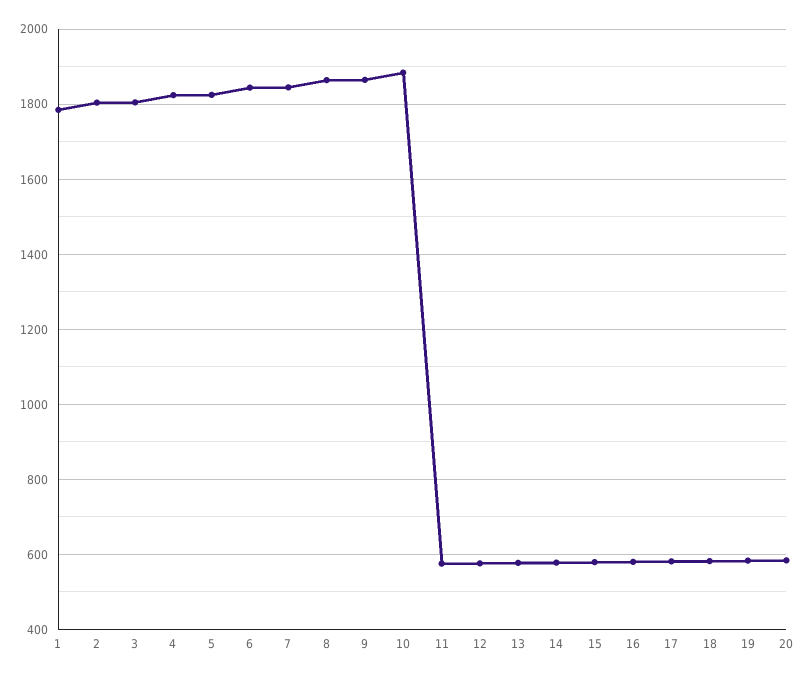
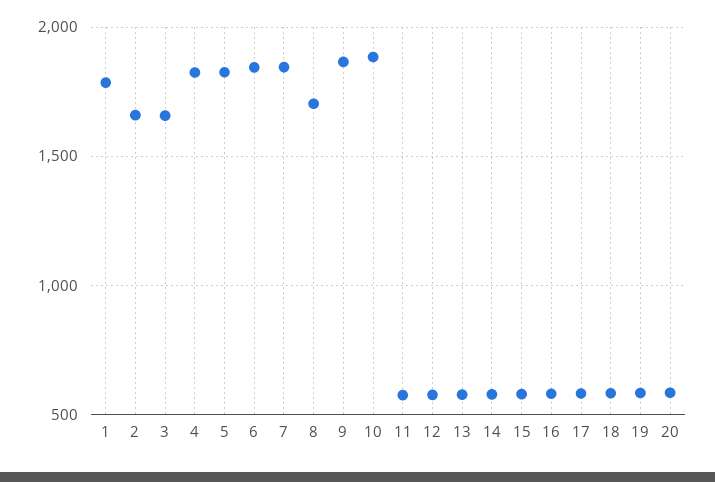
2: 1800 -> 1650
3: 1800 -> 1650
8: 1860 -> 1700

